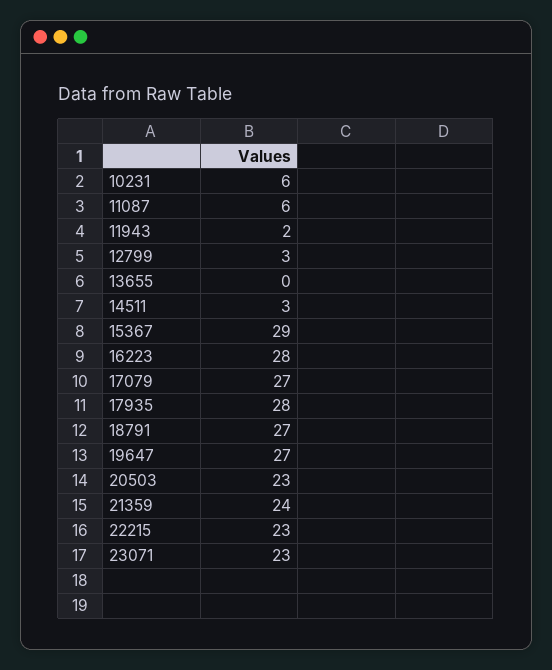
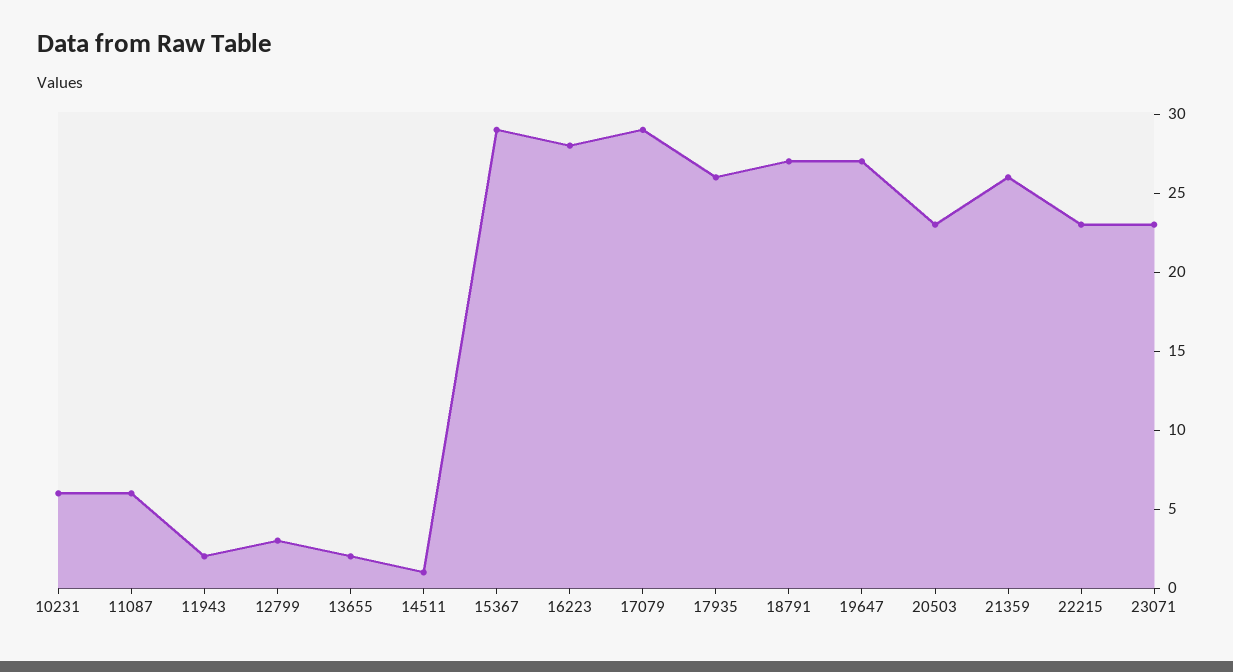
13655: 0 -> 2
14511: 3 -> 1
17079: 27 -> 29
17935: 28 -> 26
21359: 24 -> 26

